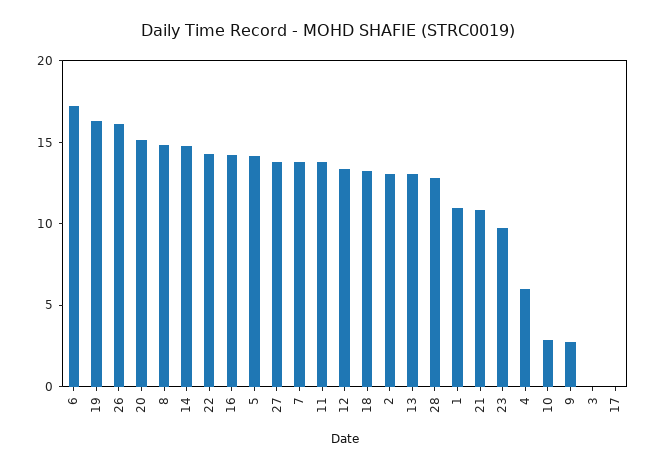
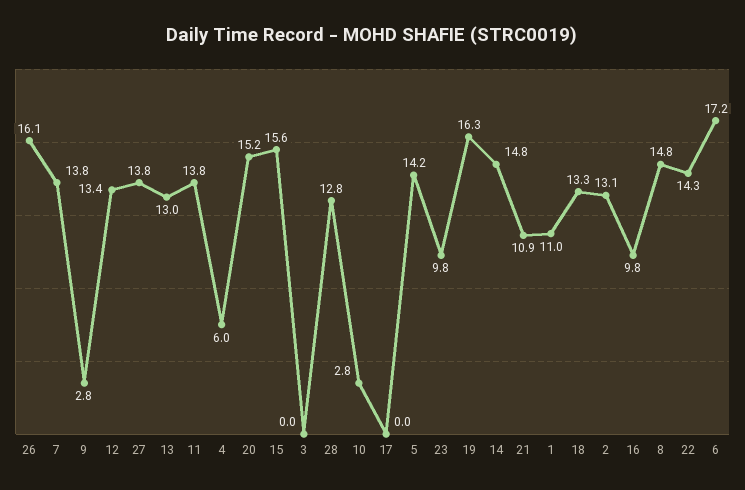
16: 14 -> 9.8
15: none -> 15.6

